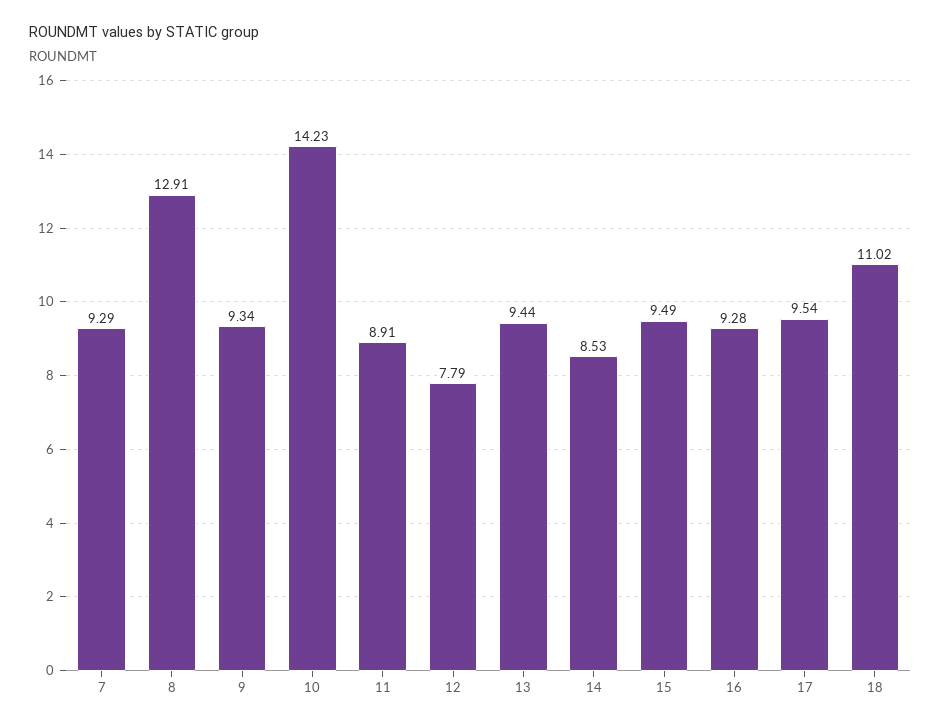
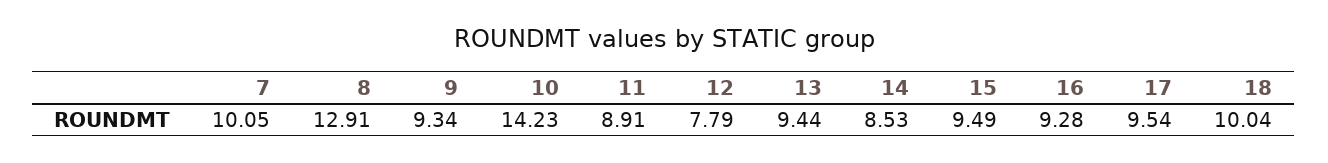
7: 9.29 -> 10.05
18: 11.02 -> 10.04

